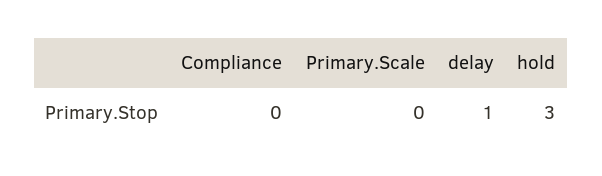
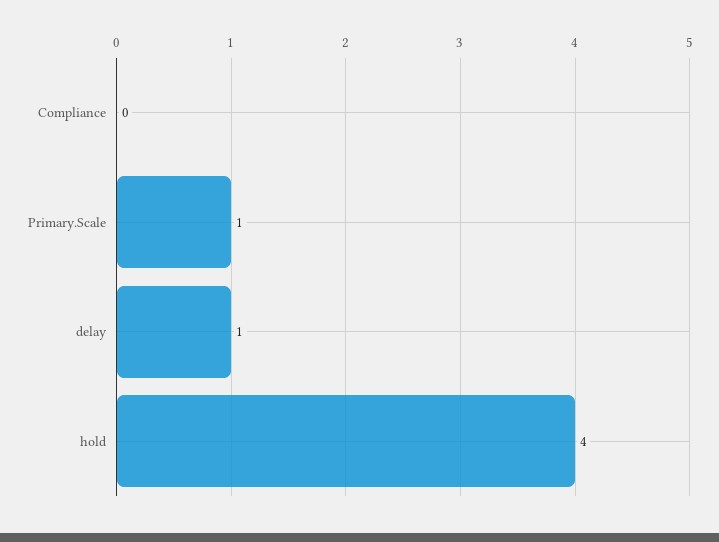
Primary.Scale: 0 -> 1
hold: 3 -> 4

